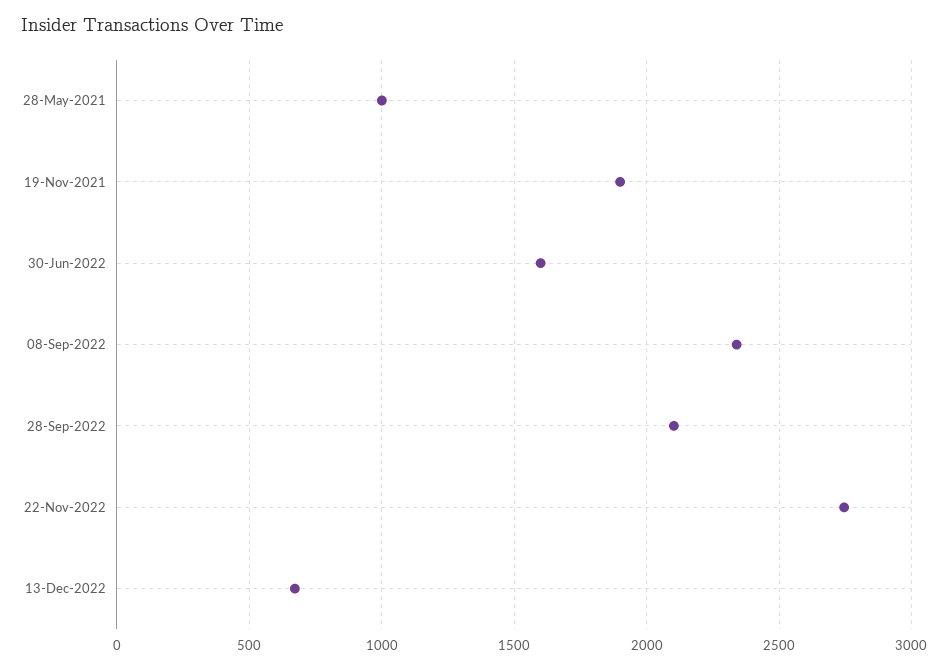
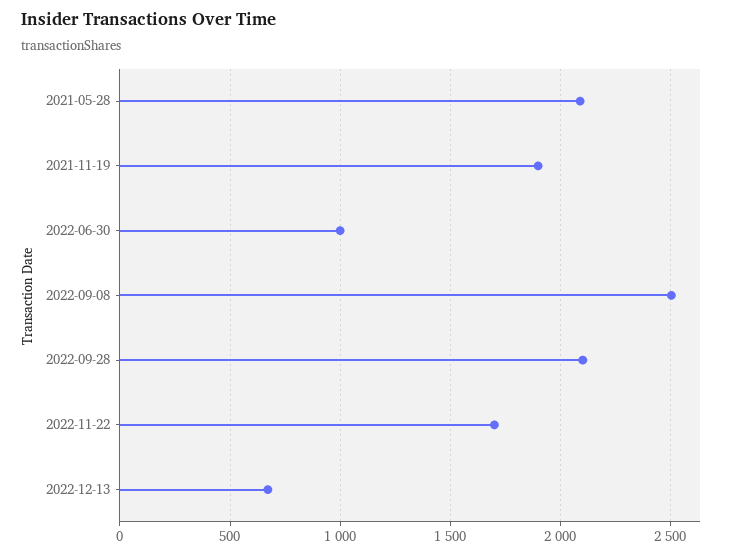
28-May-2021: 1000 -> 2100
30-Jun-2022: 1600 -> 1000
08-Sep-2022: 2350 -> 2500
22-Nov-2022: 2750 -> 1700

